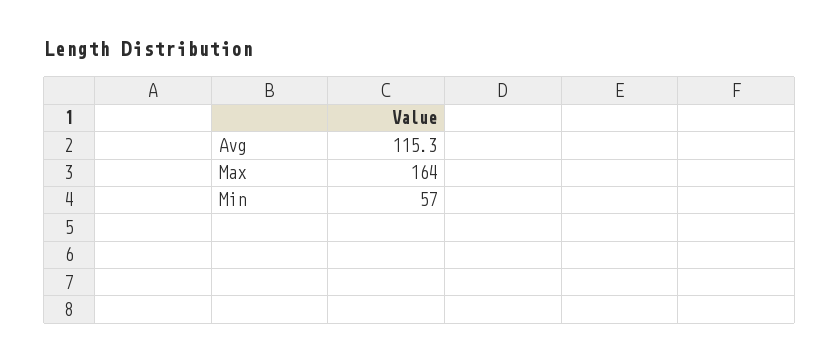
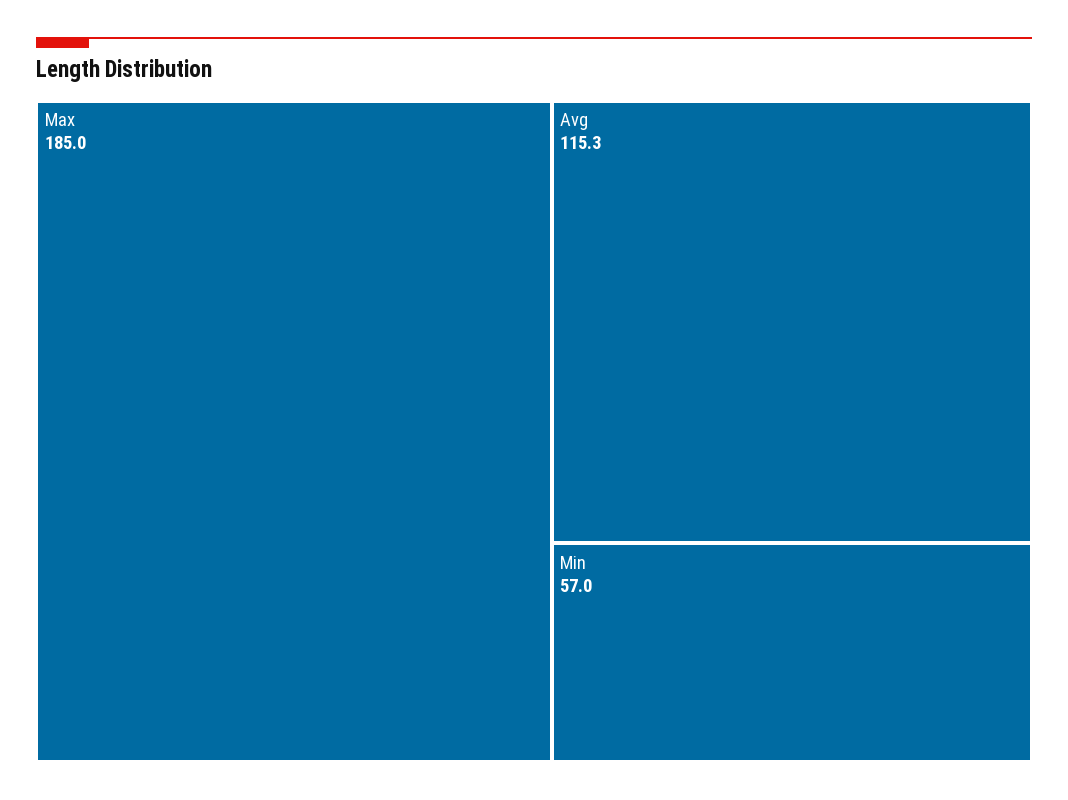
Max: 164 -> 185

